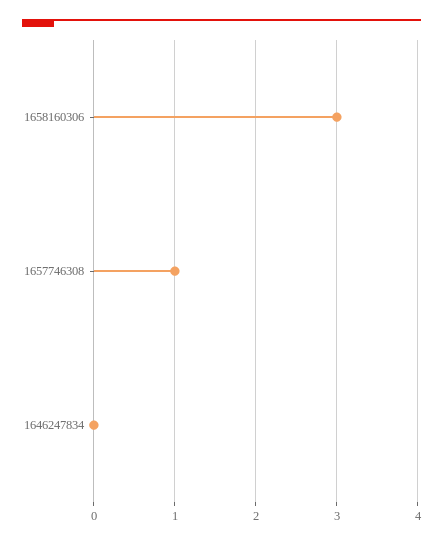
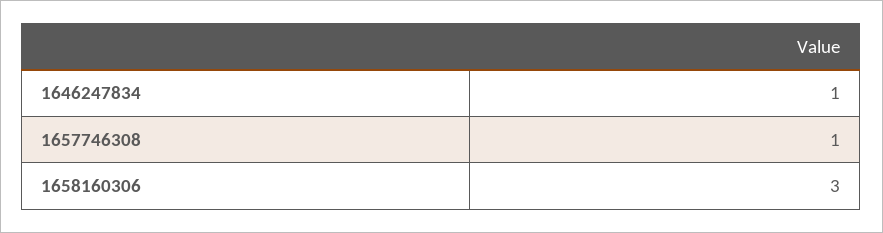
1646247834: 0 -> 1

